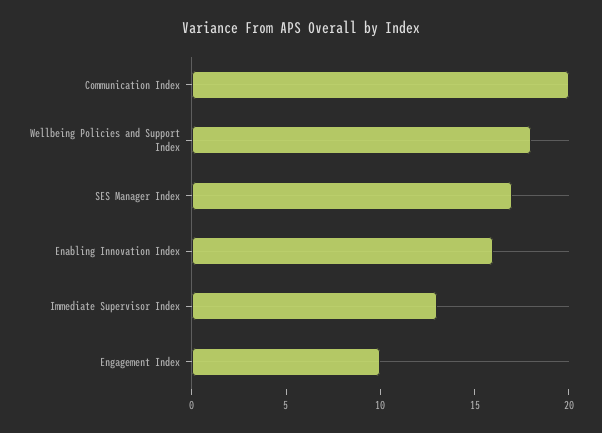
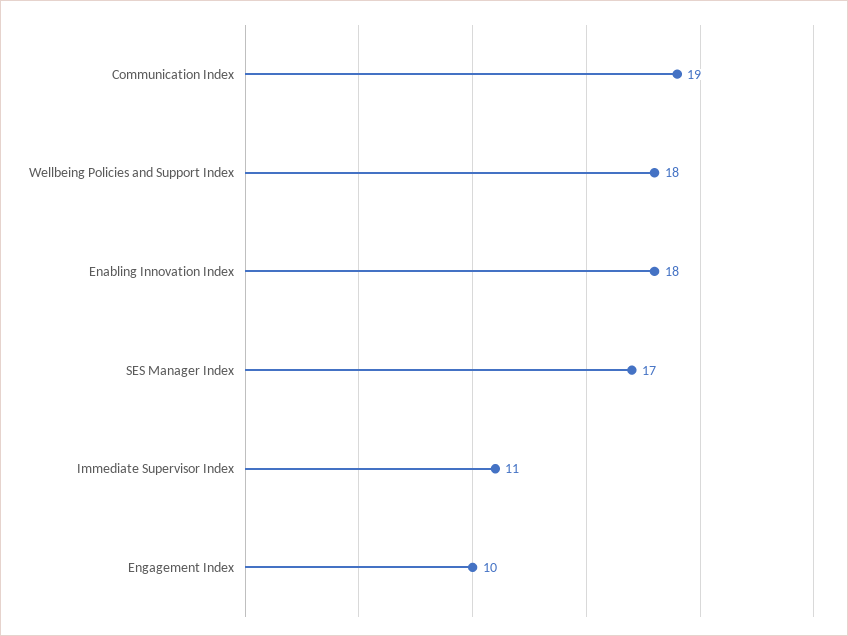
Communication Index: 20 -> 19
Enabling Innovation Index: 16 -> 18
Immediate Supervisor Index: 13 -> 11

